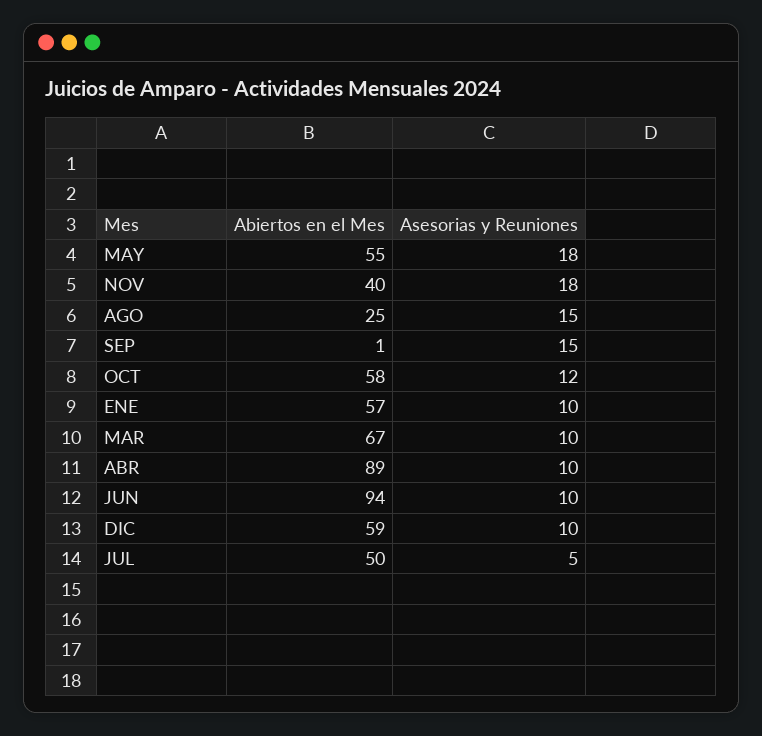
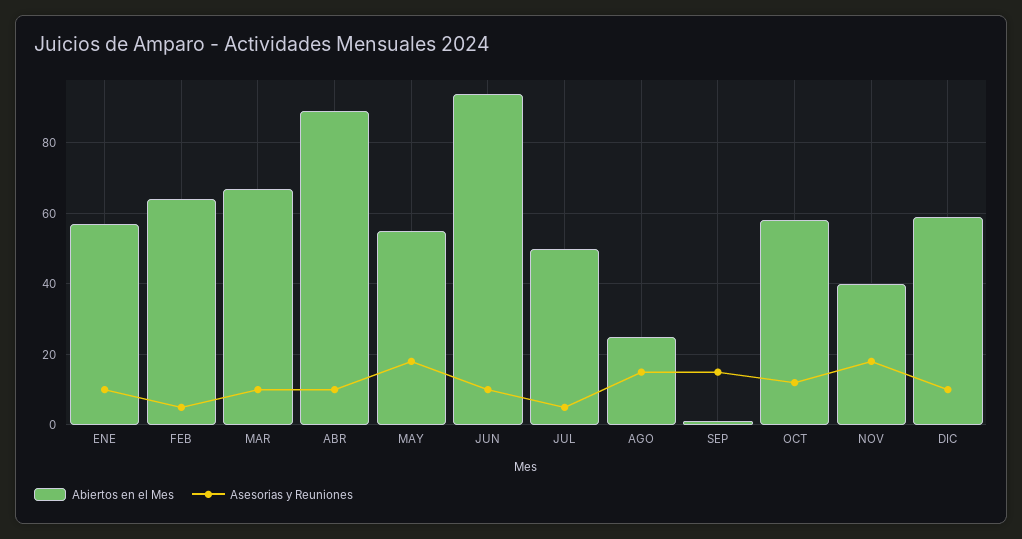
Abiertos en el Mes, FEB: none -> 65
Asesorias y Reuniones, FEB: none -> 5

